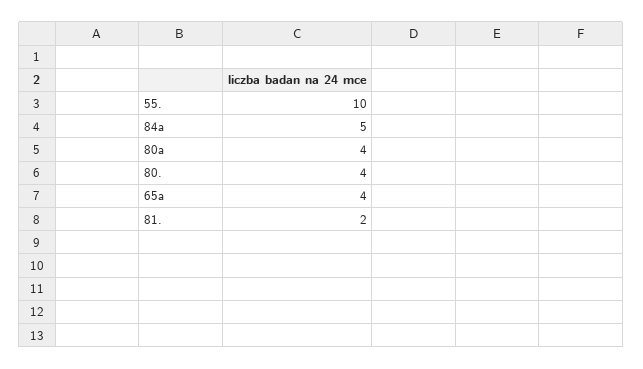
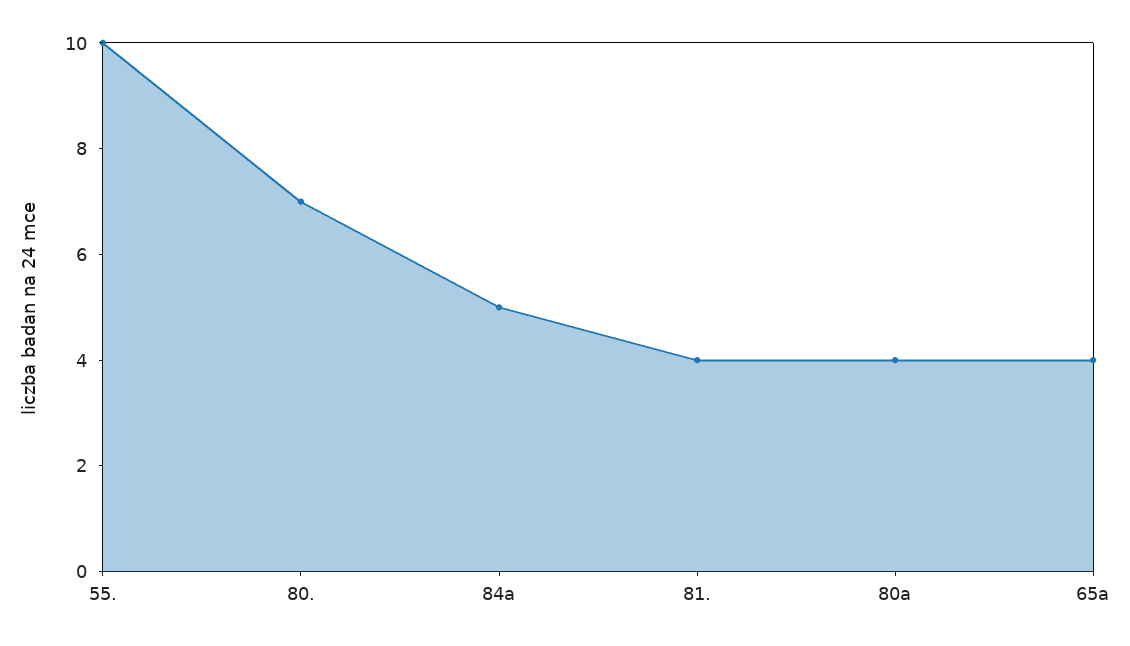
80.: 4 -> 7
81.: 2 -> 4

